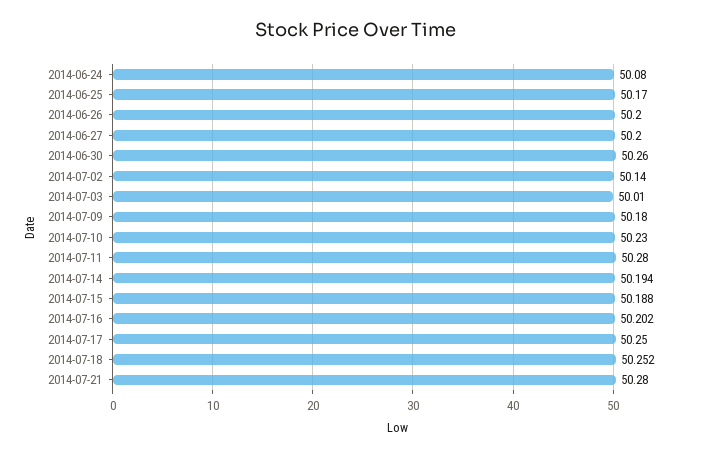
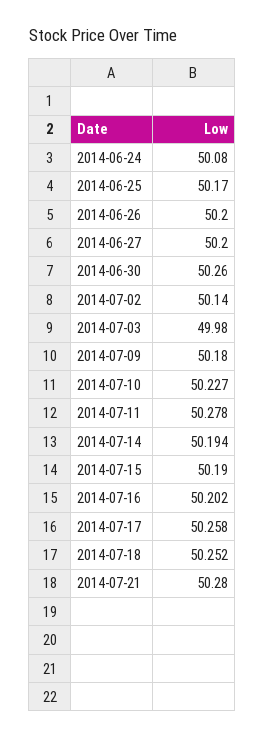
2014-07-03: 50.01 -> 49.98
2014-07-10: 50.23 -> 50.227
2014-07-11: 50.28 -> 50.278
2014-07-15: 50.188 -> 50.19
2014-07-17: 50.25 -> 50.258

